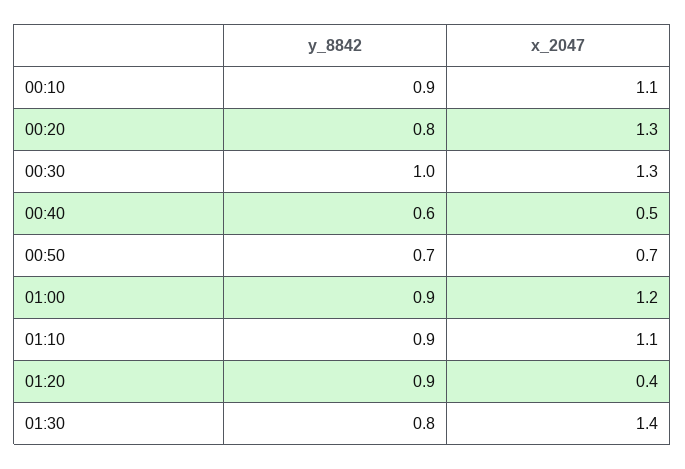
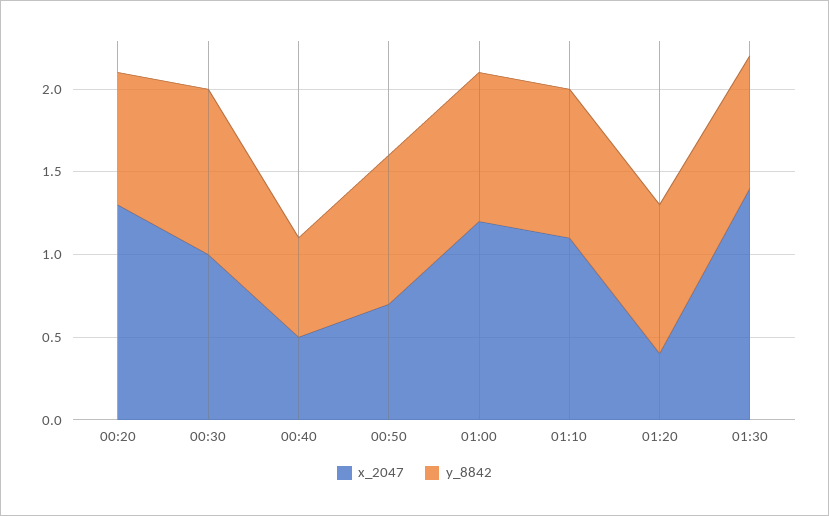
y_8842, 00:10: 0.9 -> none
x_2047, 00:10: 1.1 -> none
x_2047, 00:30: 1.3 -> 1
y_8842, 00:50: 0.7 -> 0.9

